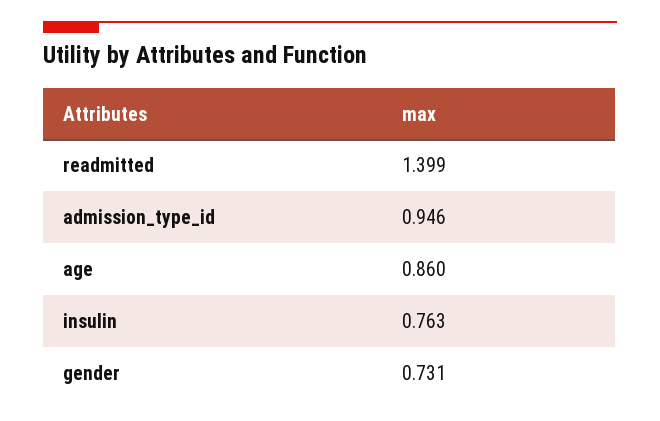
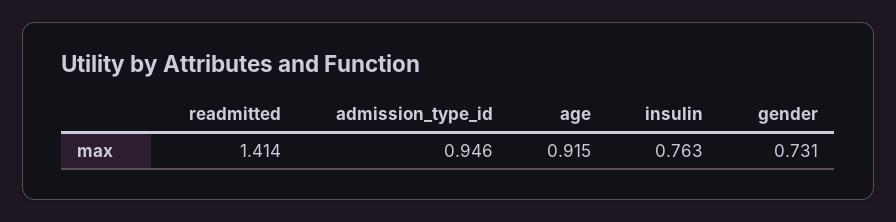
readmitted: 1.399 -> 1.414
age: 0.86 -> 0.915

